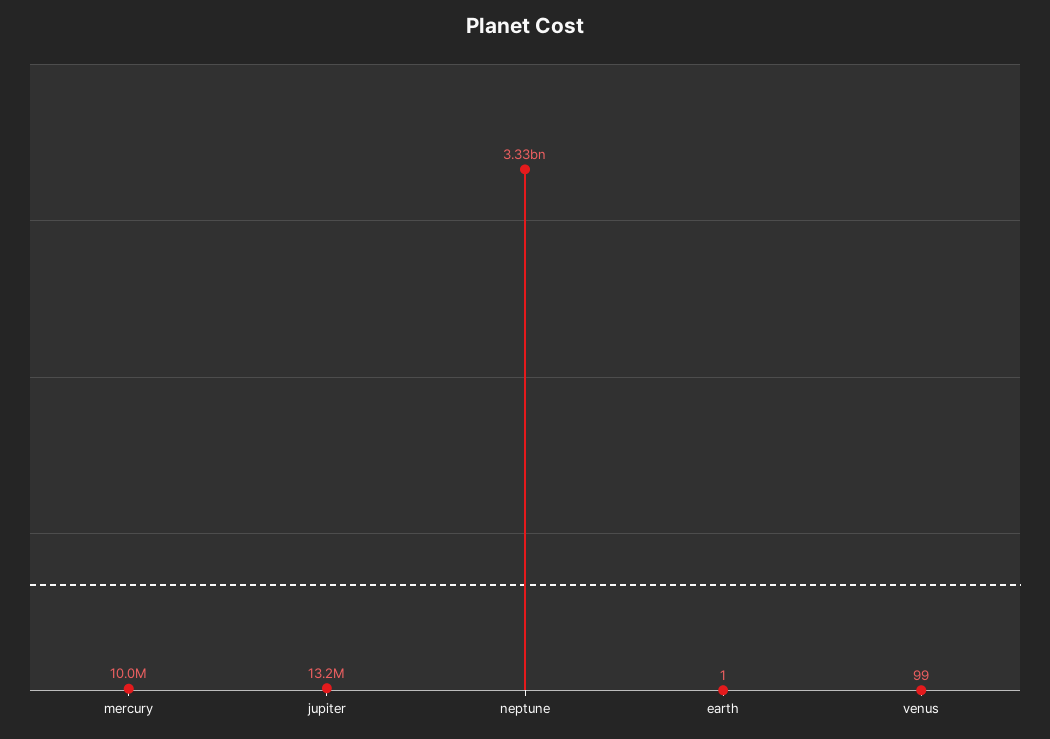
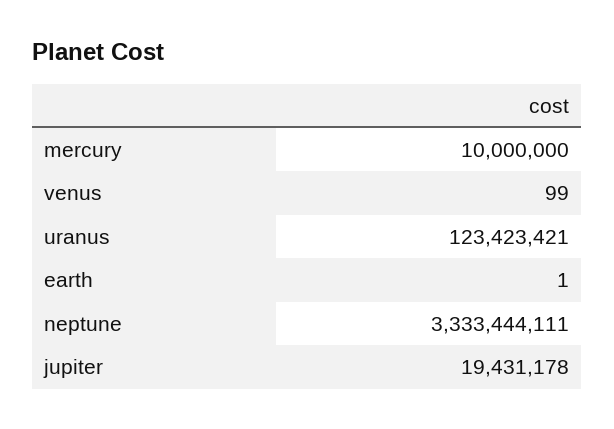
jupiter: 13200000 -> 19431178
uranus: none -> 123423421

